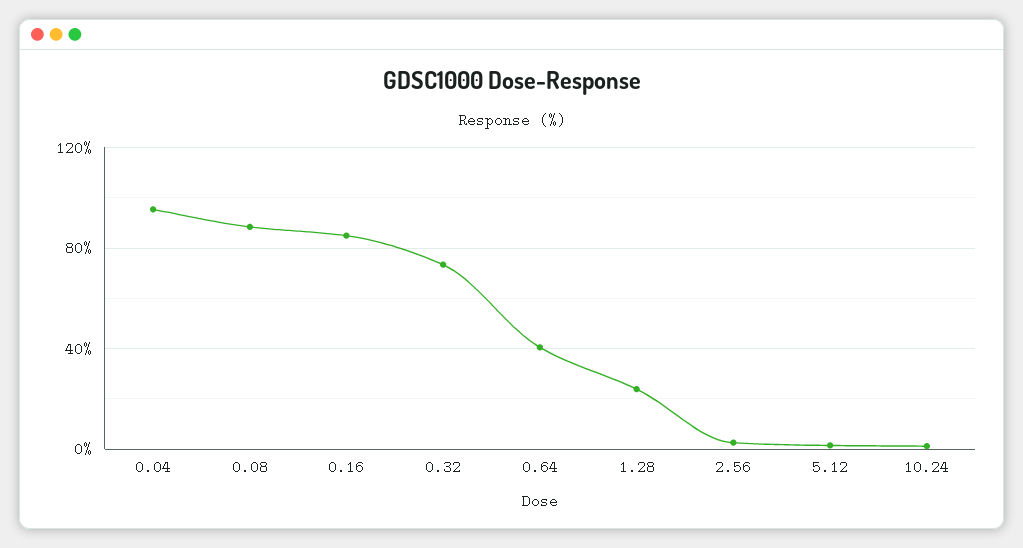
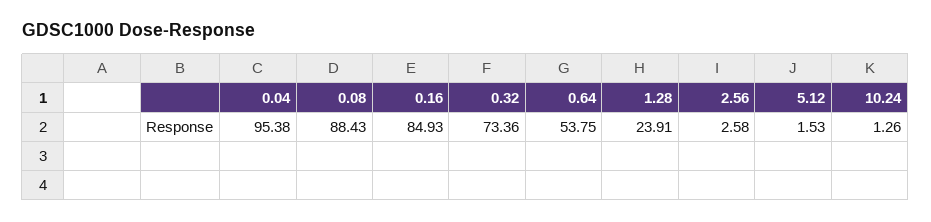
0.64: 40 -> 53.75

